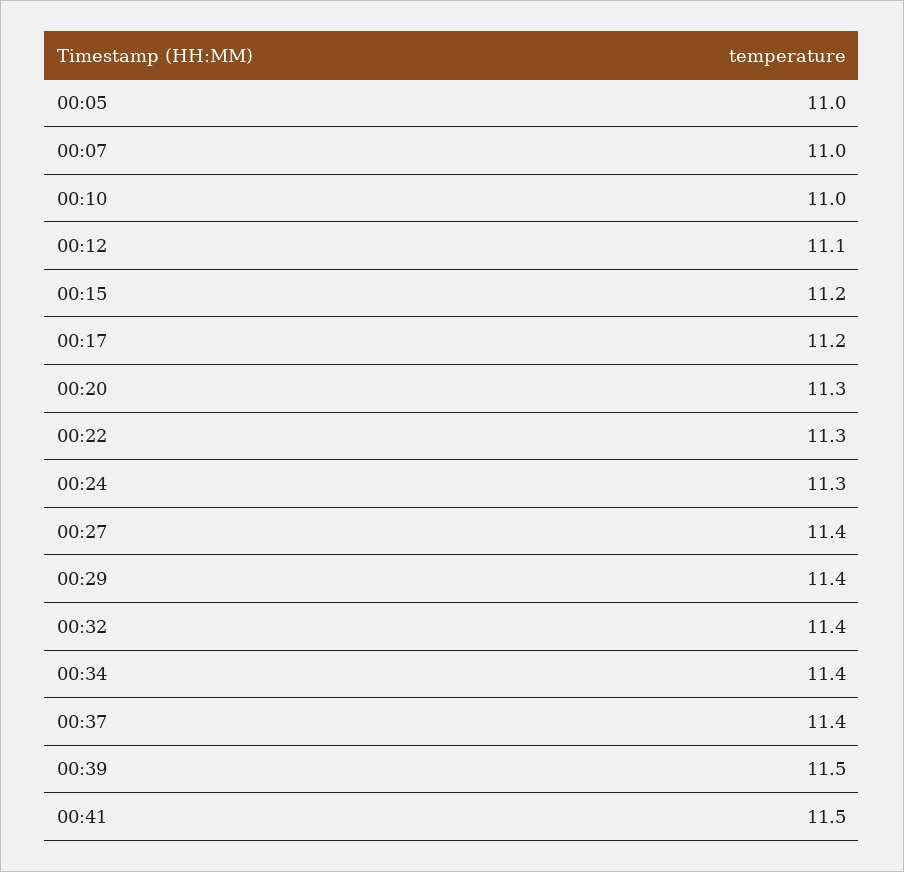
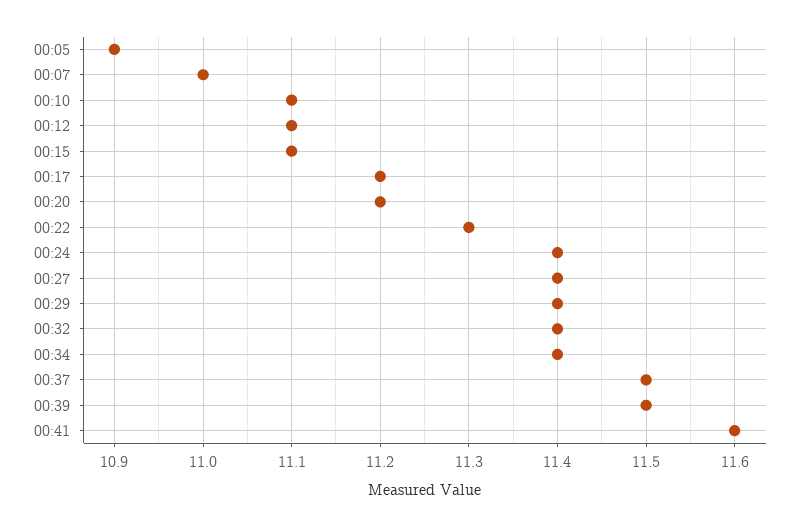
00:05: 11 -> 10.9
00:10: 11 -> 11.1
00:15: 11.2 -> 11.1
00:20: 11.3 -> 11.2
00:24: 11.3 -> 11.4
00:37: 11.4 -> 11.5
00:41: 11.5 -> 11.6

